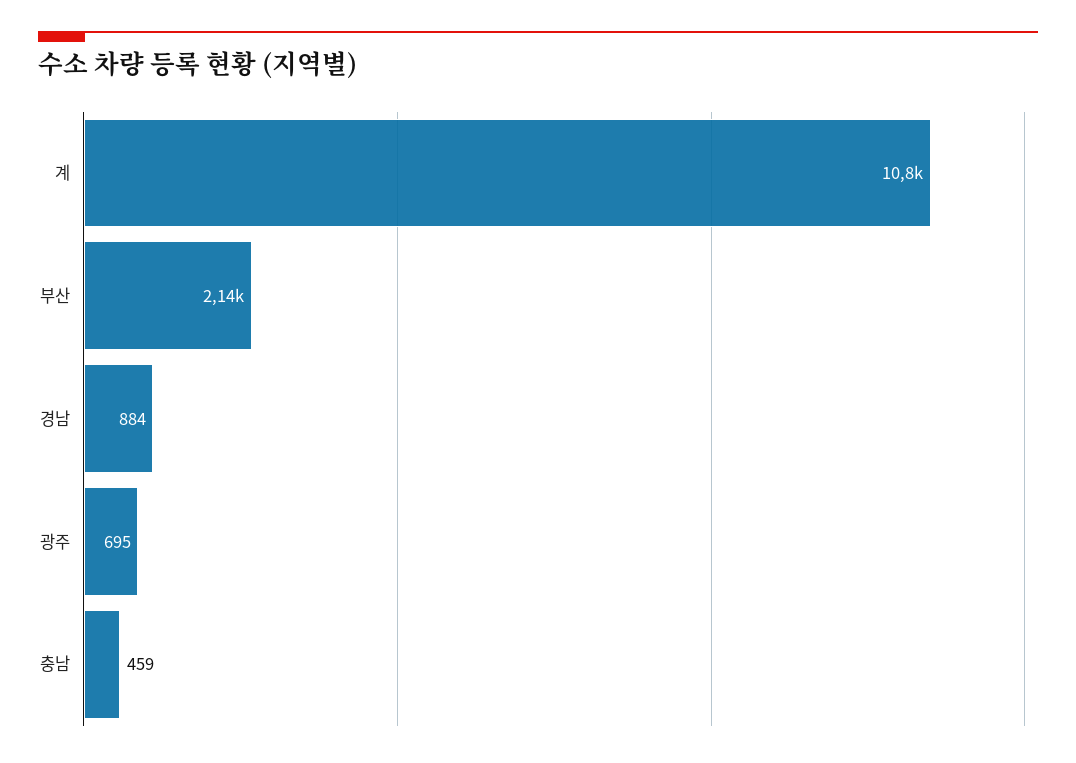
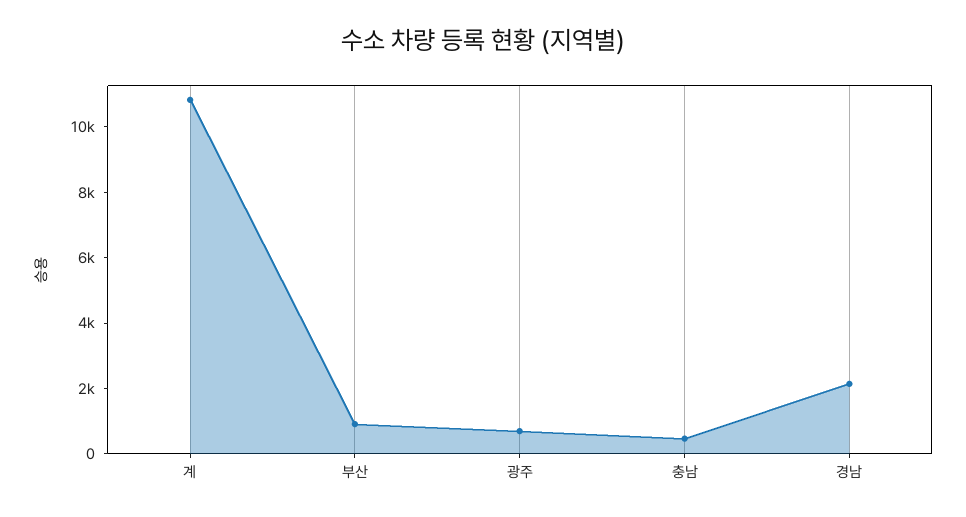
부산: 2140 -> 1000
경남: 884 -> 2000

